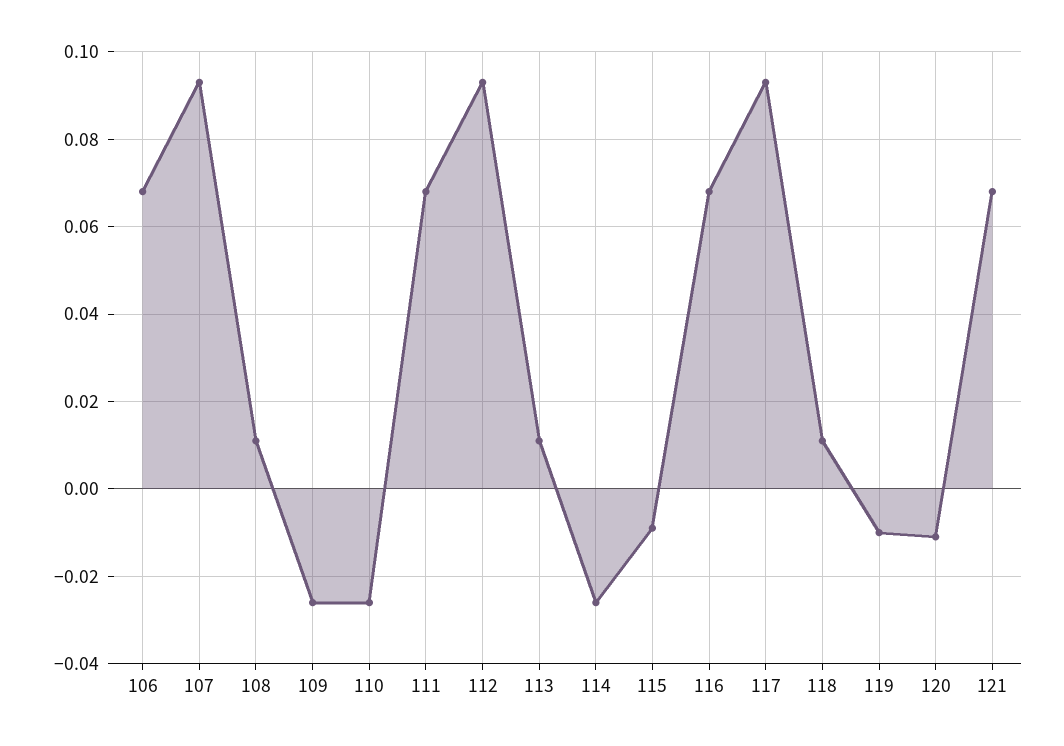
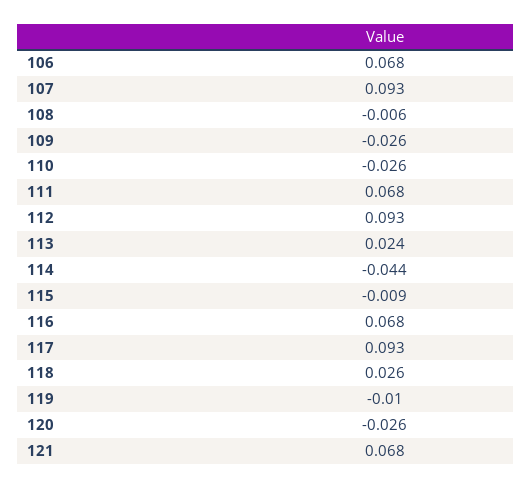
108: 0.01 -> -0.006
113: 0.01 -> 0.024
114: -0.025 -> -0.044
118: 0.01 -> 0.026
120: -0.01 -> -0.026

